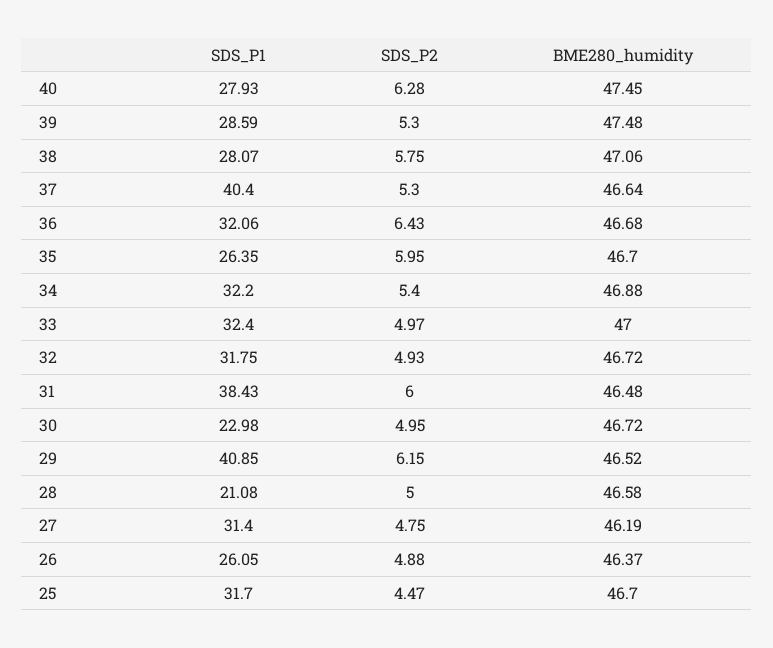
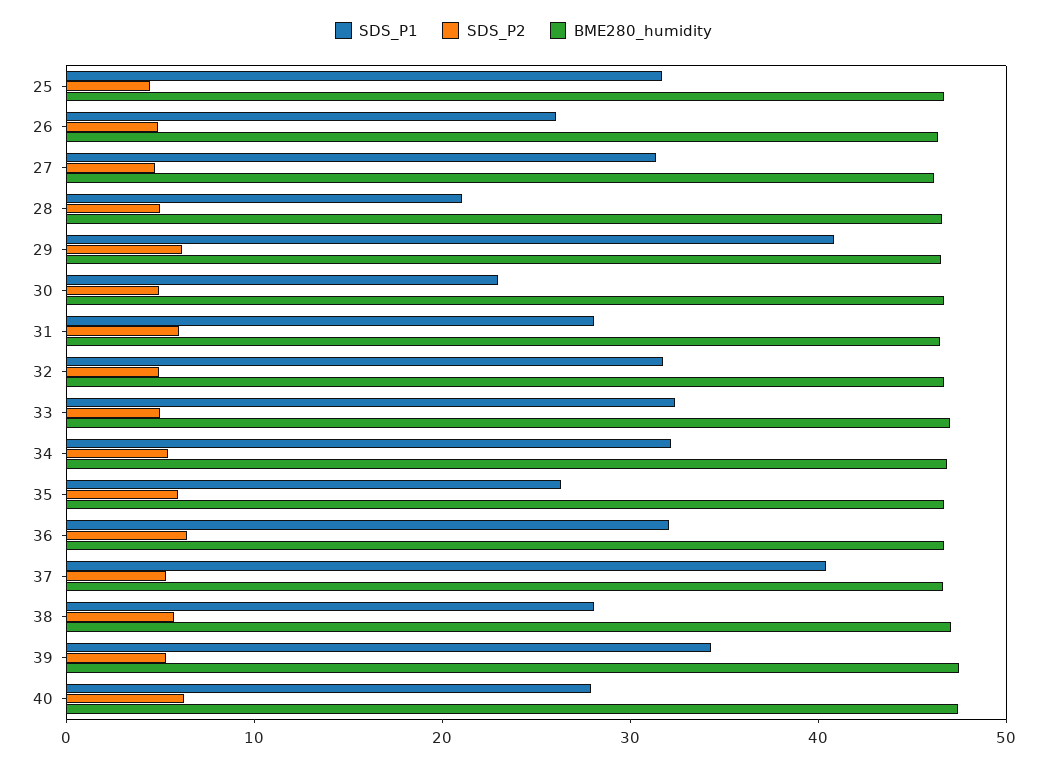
SDS_P1, 39: 28.59 -> 34
SDS_P1, 31: 38.43 -> 28

